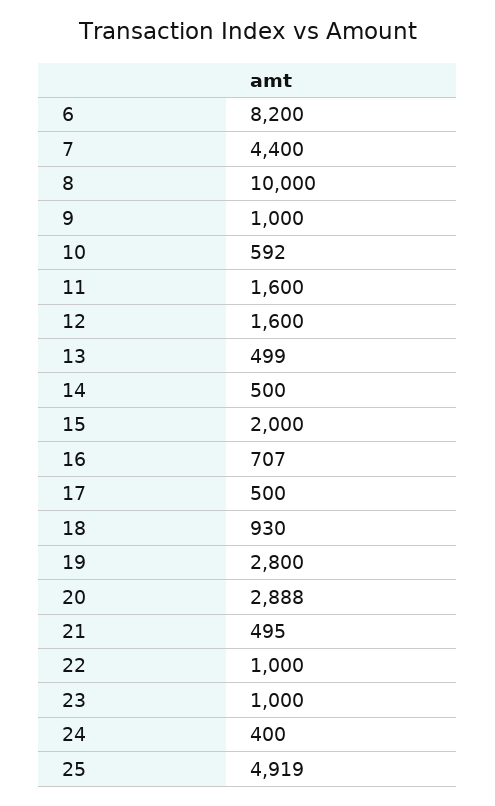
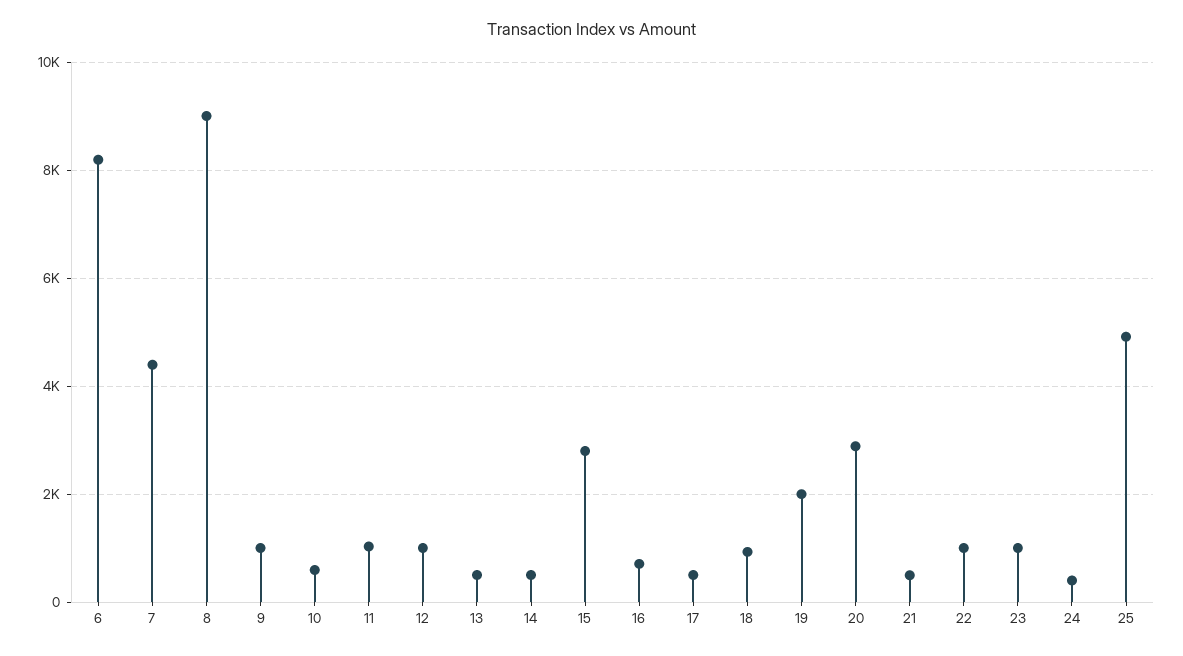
8: 10000 -> 9000
11: 1600 -> 1000
12: 1600 -> 1000
15: 2000 -> 2800
19: 2800 -> 2000

